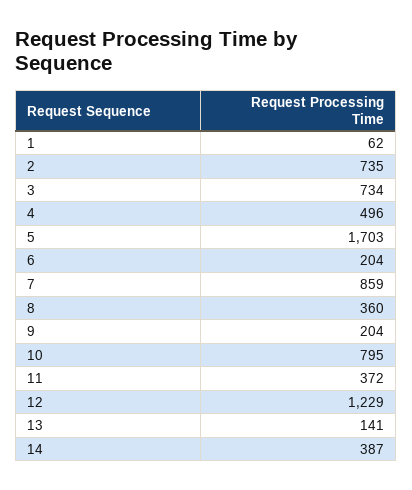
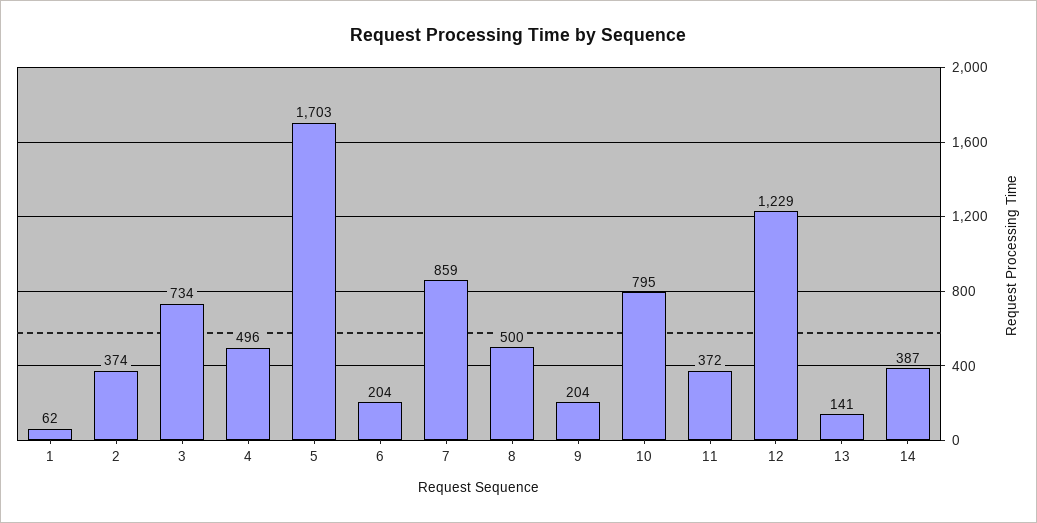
2: 735 -> 374
8: 360 -> 500

